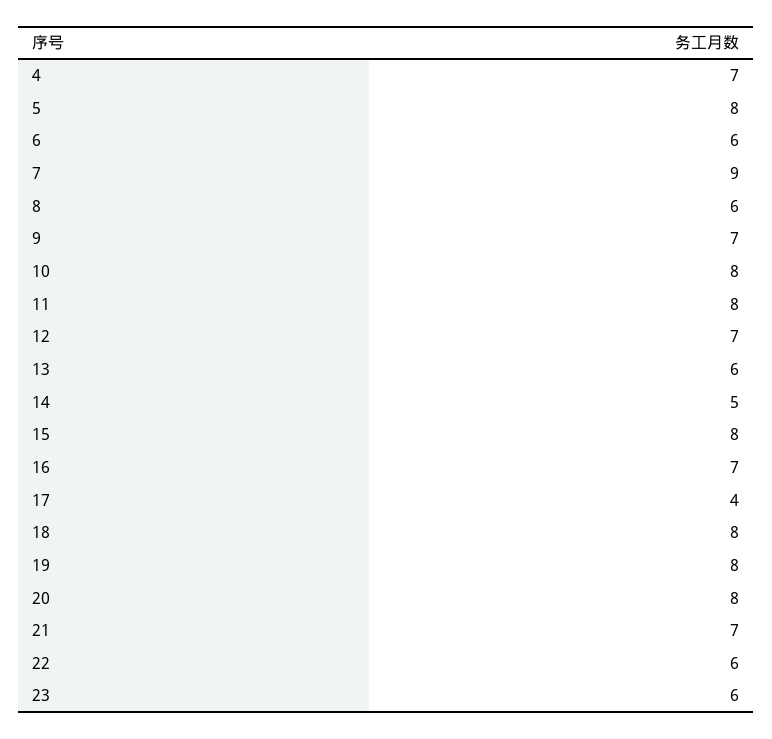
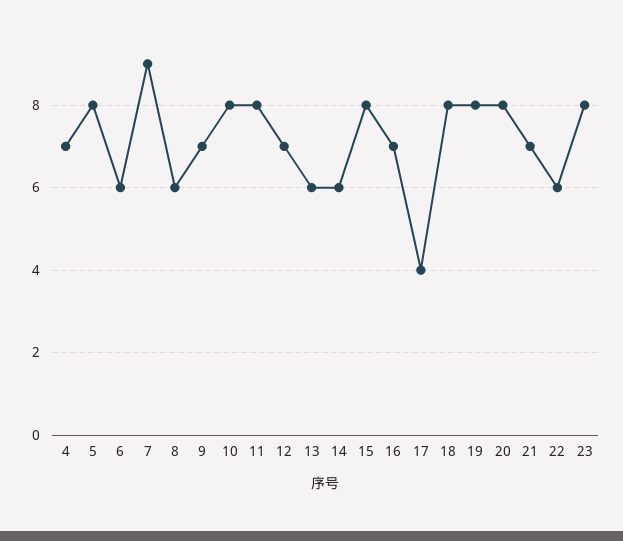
14: 5 -> 6
23: 6 -> 8

